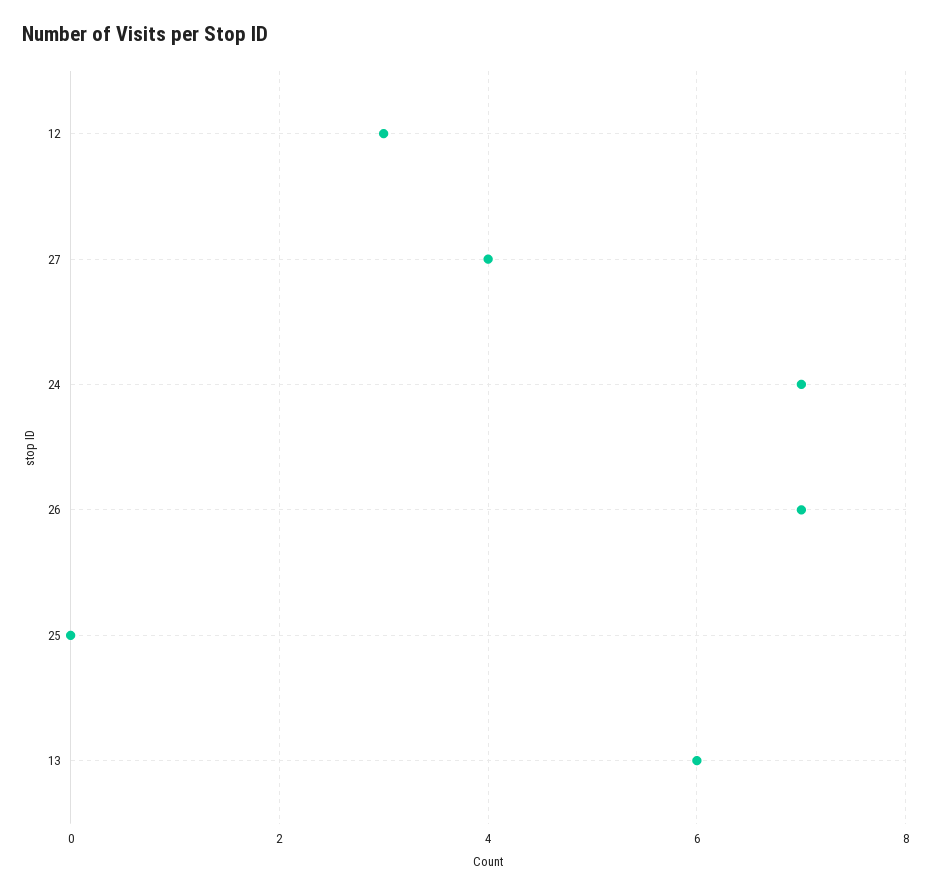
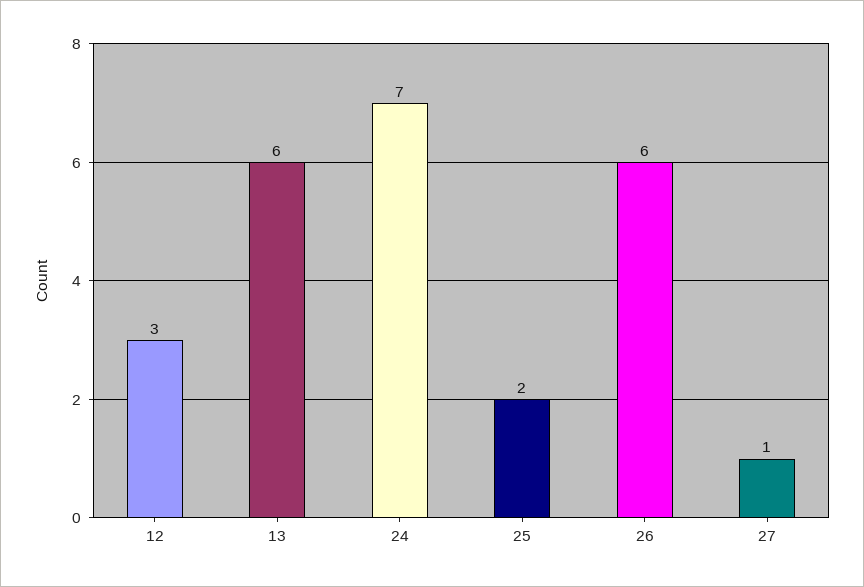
27: 4 -> 1
26: 7 -> 6
25: 0 -> 2

